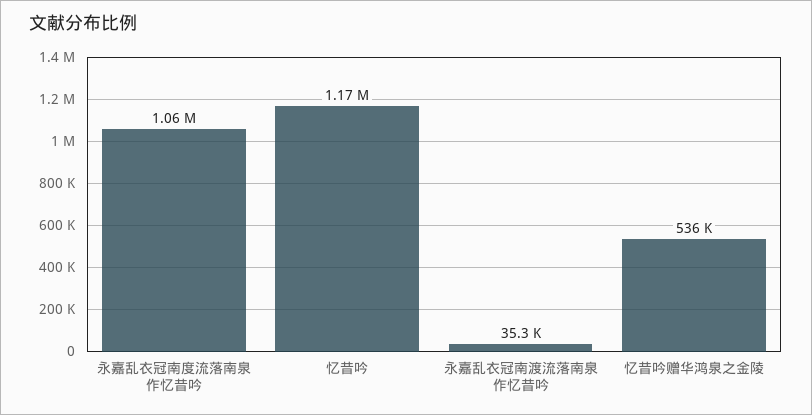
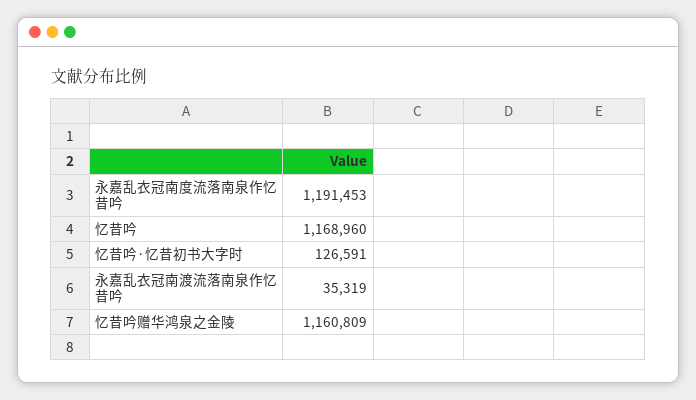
永嘉乱衣冠南度流落南泉作忆昔吟: 1060000 -> 1191453
忆昔吟赠华鸿泉之金陵: 536000 -> 1160809
忆昔吟·忆昔初书大字时: none -> 126591

